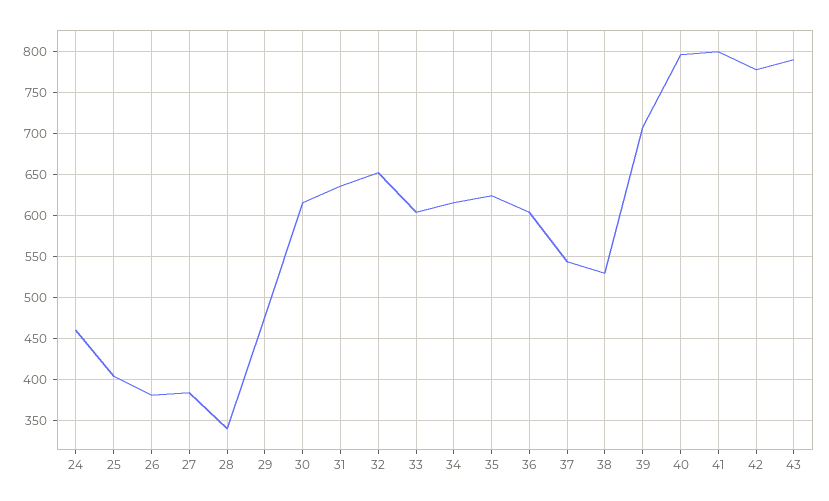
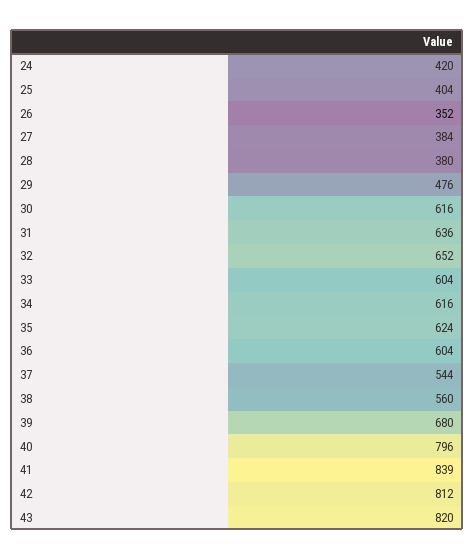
24: 460 -> 420
26: 380 -> 352
28: 340 -> 380
38: 530 -> 560
39: 710 -> 680
41: 800 -> 839
42: 780 -> 812
43: 790 -> 820

